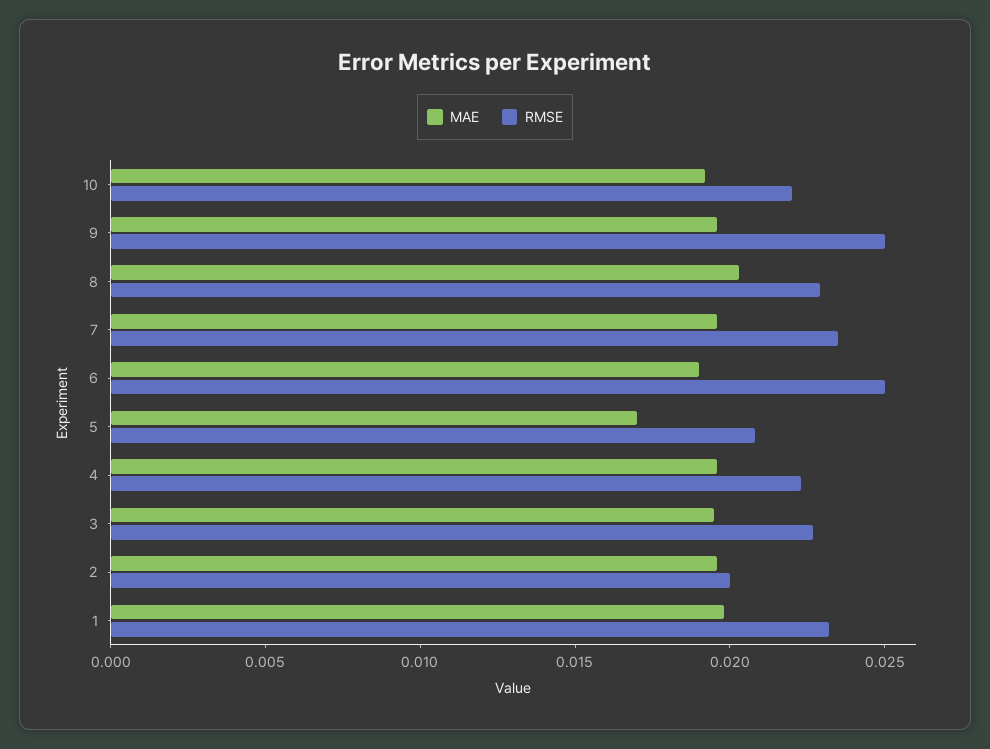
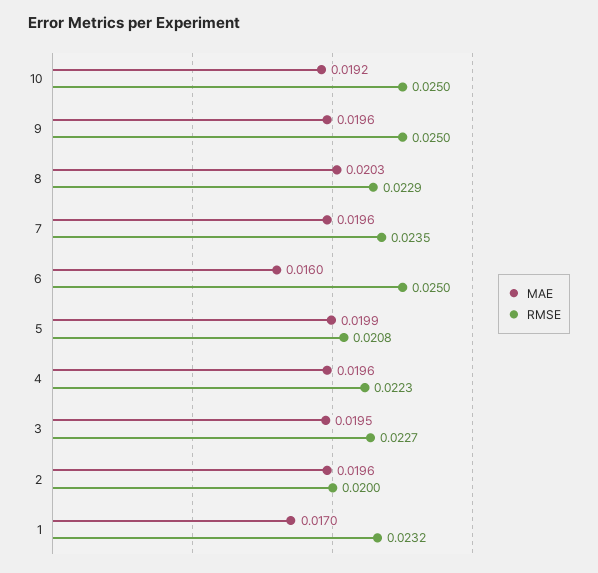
RMSE, 10: 0.022 -> 0.025
MAE, 6: 0.019 -> 0.016
MAE, 5: 0.017 -> 0.0199
MAE, 1: 0.02 -> 0.017

